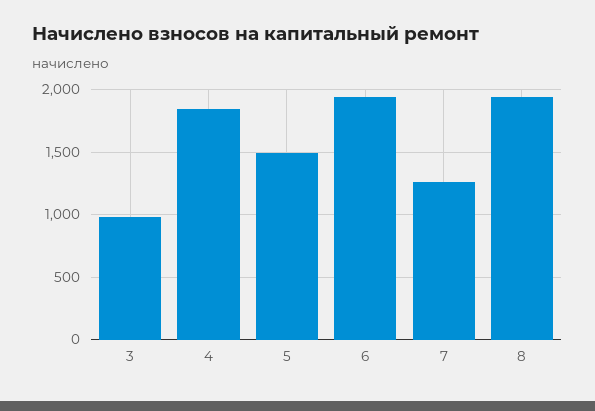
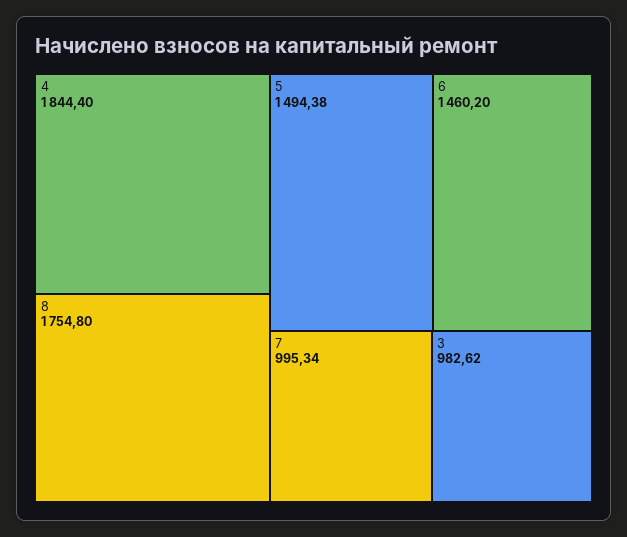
6: 1950 -> 1460.2
7: 1250 -> 995.34
8: 1950 -> 1754.8

